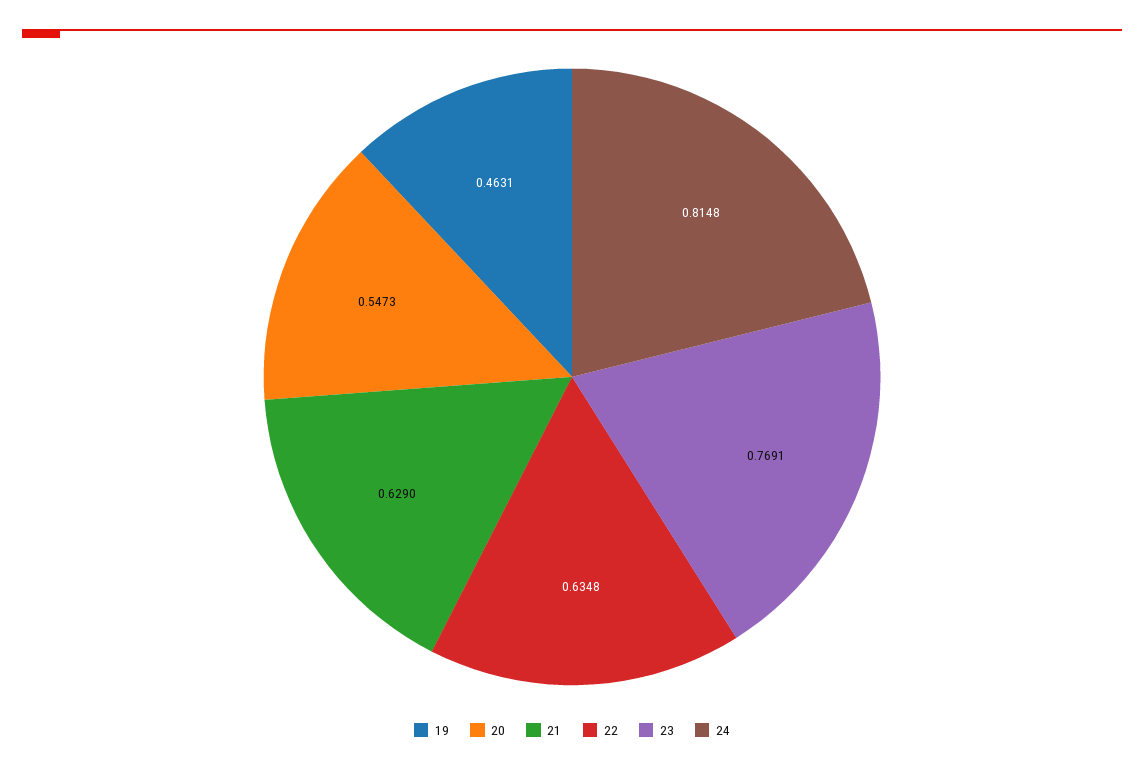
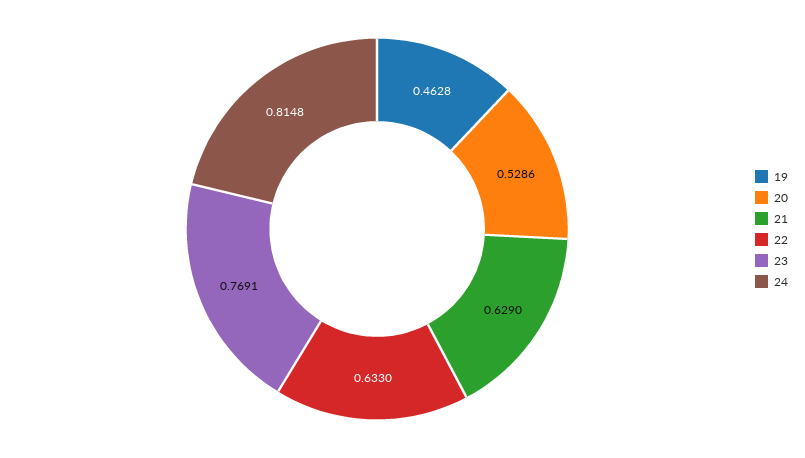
19: 0.4631 -> 0.4628
20: 0.5473 -> 0.5286
22: 0.6348 -> 0.633

